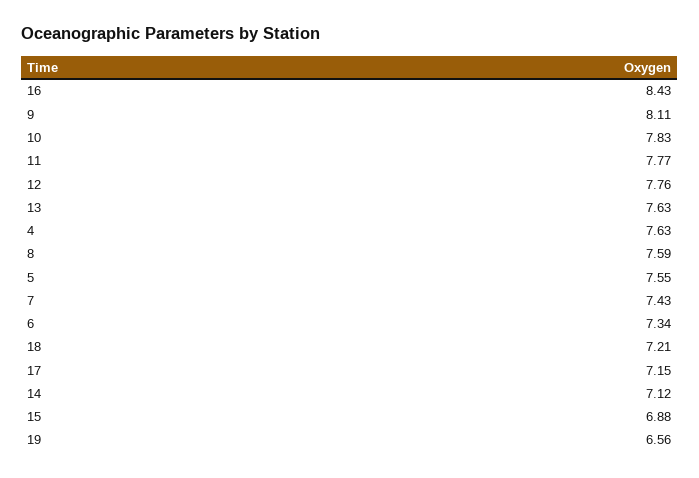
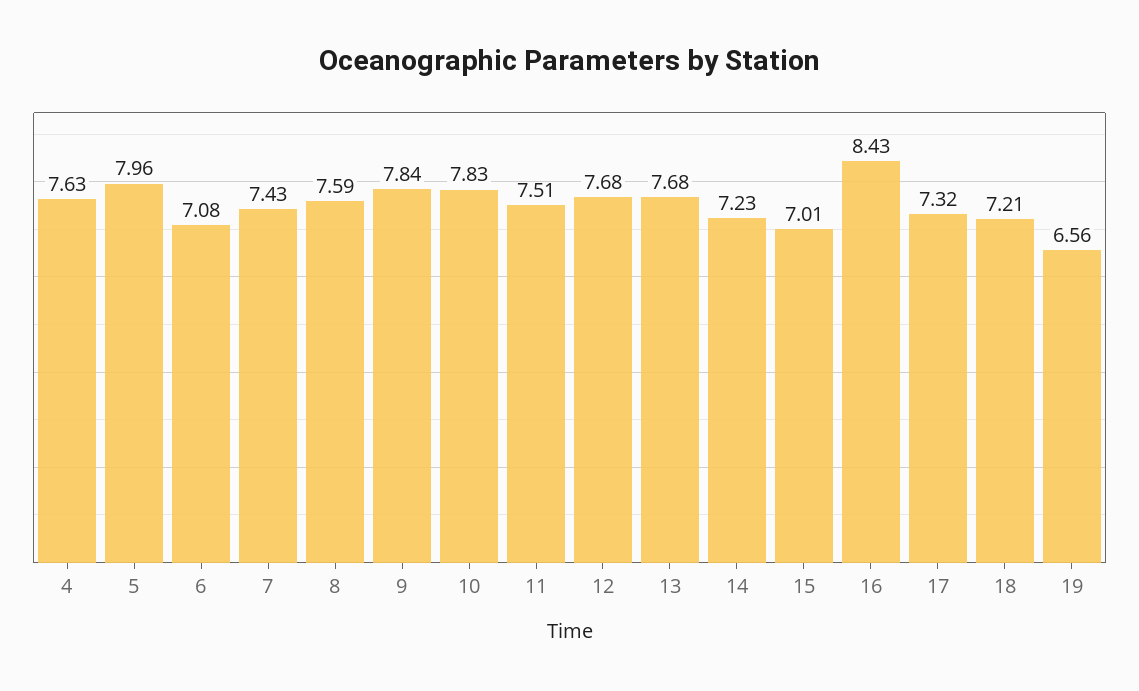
9: 8.11 -> 7.84
11: 7.77 -> 7.51
12: 7.76 -> 7.68
13: 7.63 -> 7.68
5: 7.55 -> 7.96
6: 7.34 -> 7.08
17: 7.15 -> 7.32
14: 7.12 -> 7.23
15: 6.88 -> 7.01

